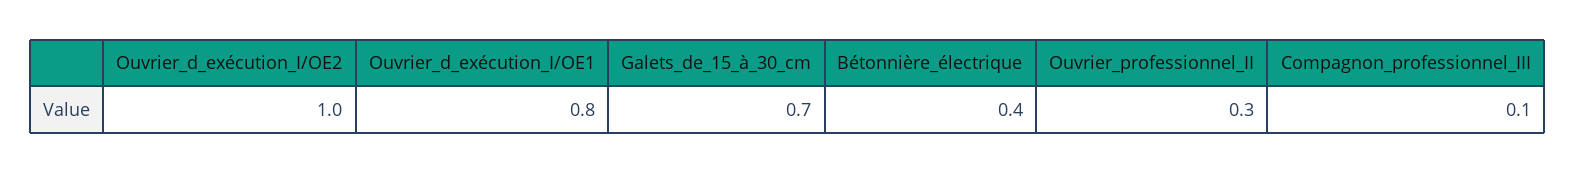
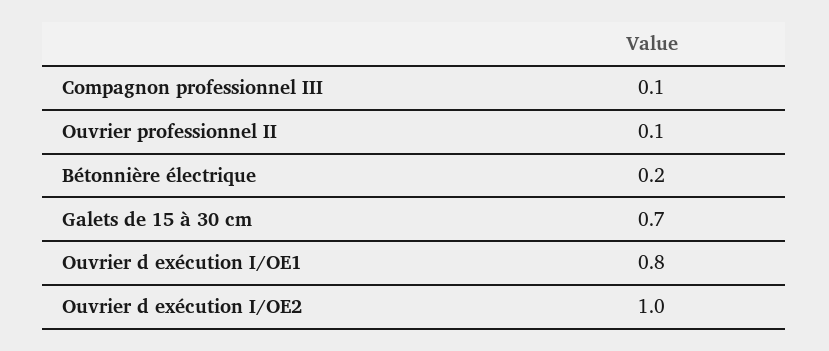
Bétonnière_électrique: 0.4 -> 0.2
Ouvrier_professionnel_II: 0.3 -> 0.1

